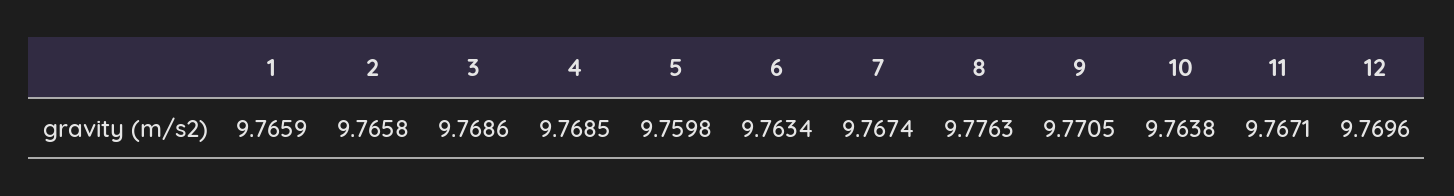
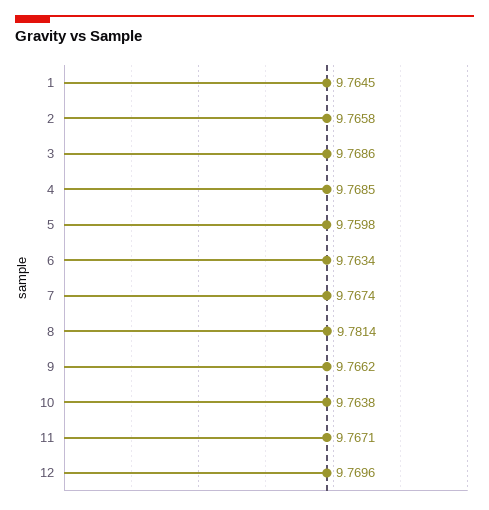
1: 9.7659 -> 9.7645
8: 9.7763 -> 9.7814
9: 9.7705 -> 9.7662

